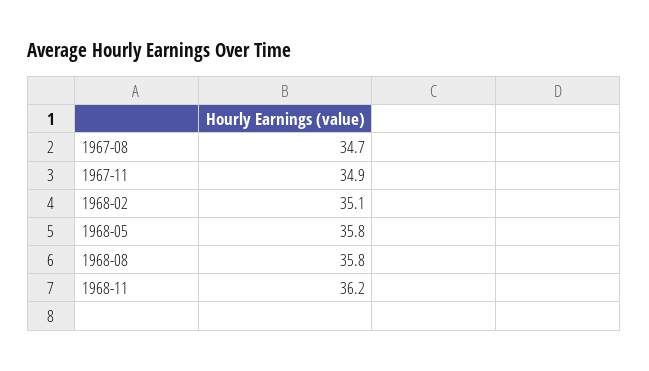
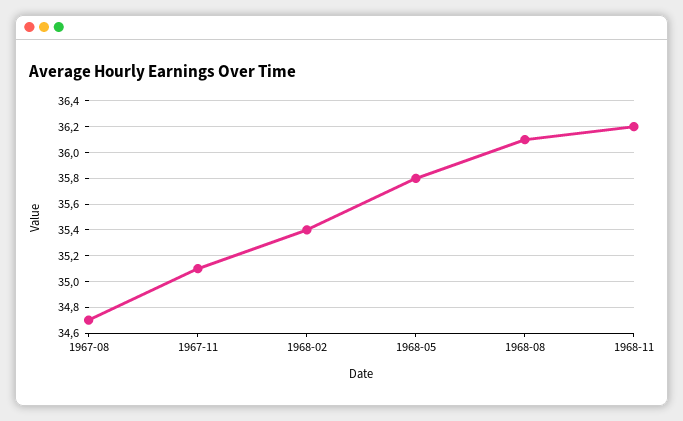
1967-11: 34.9 -> 35.1
1968-02: 35.1 -> 35.4
1968-08: 35.8 -> 36.1

